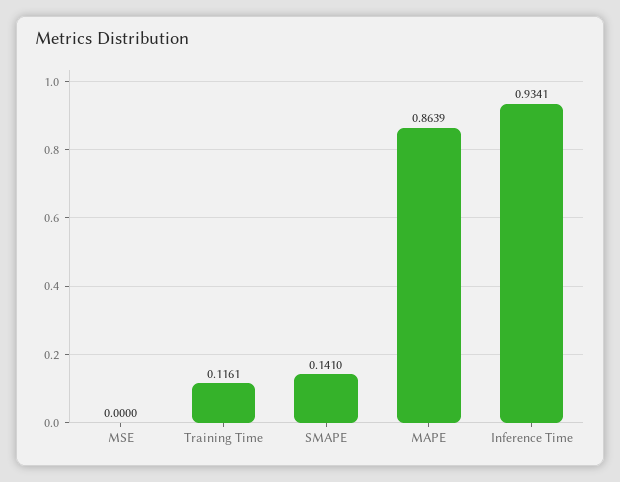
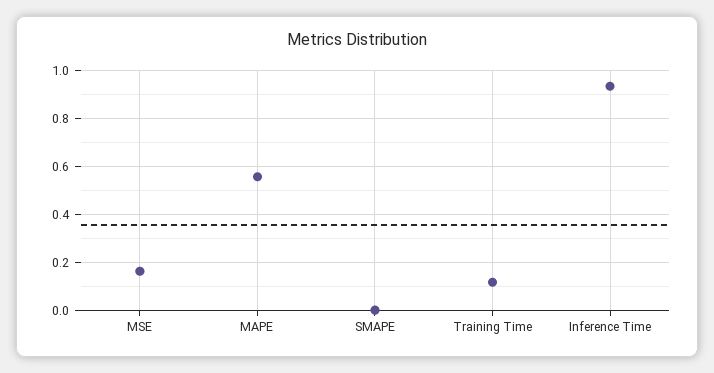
MSE: 0 -> 0.15
SMAPE: 0.141 -> 0
MAPE: 0.8639 -> 0.55

